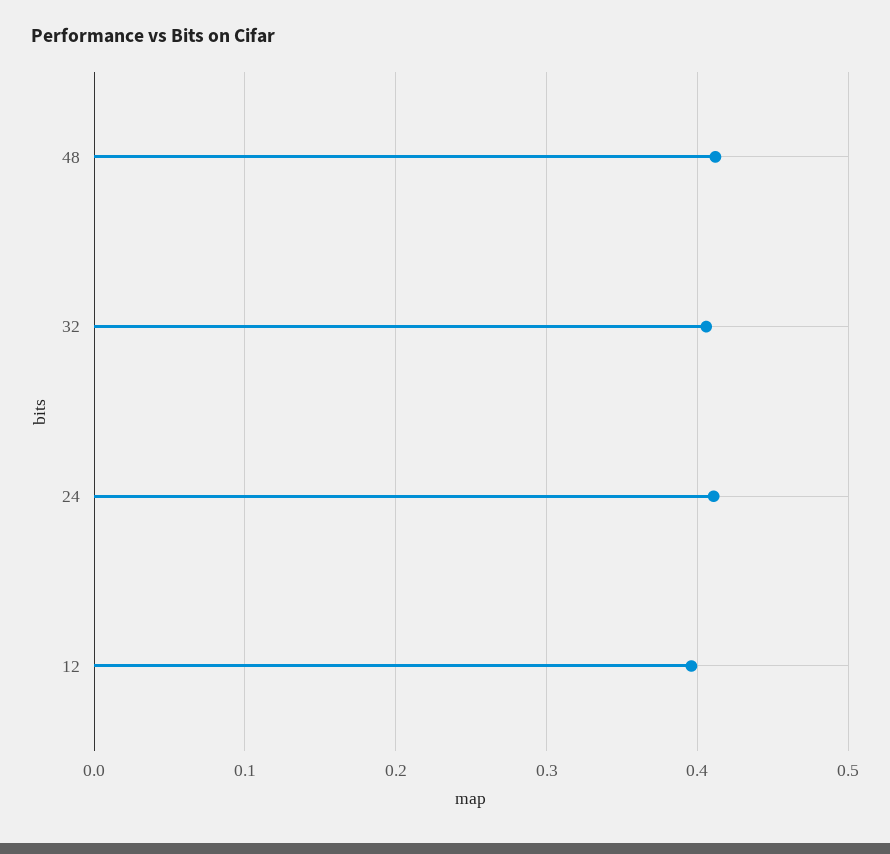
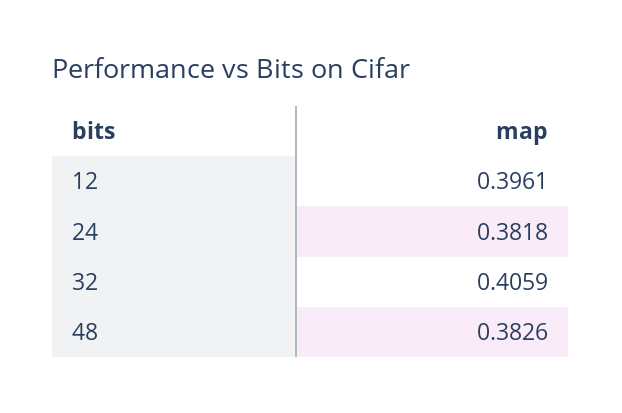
48: 0.41 -> 0.3826
24: 0.41 -> 0.3818

